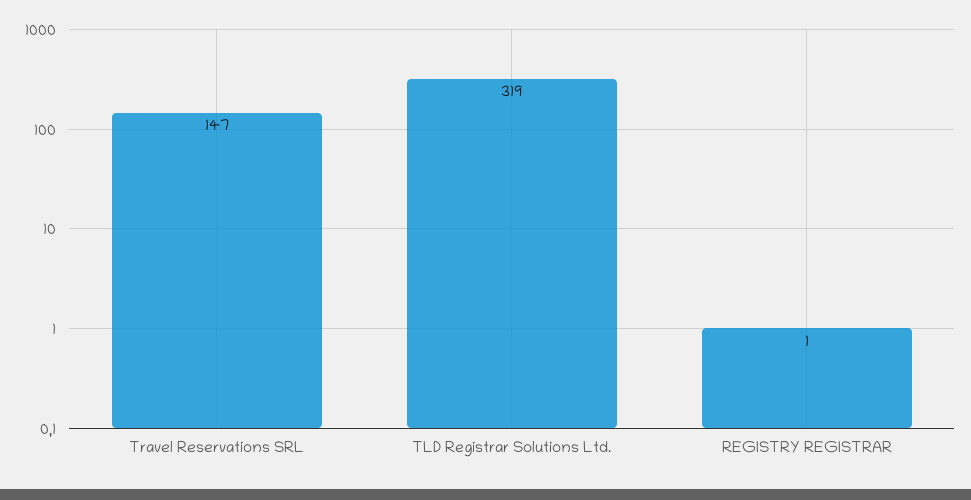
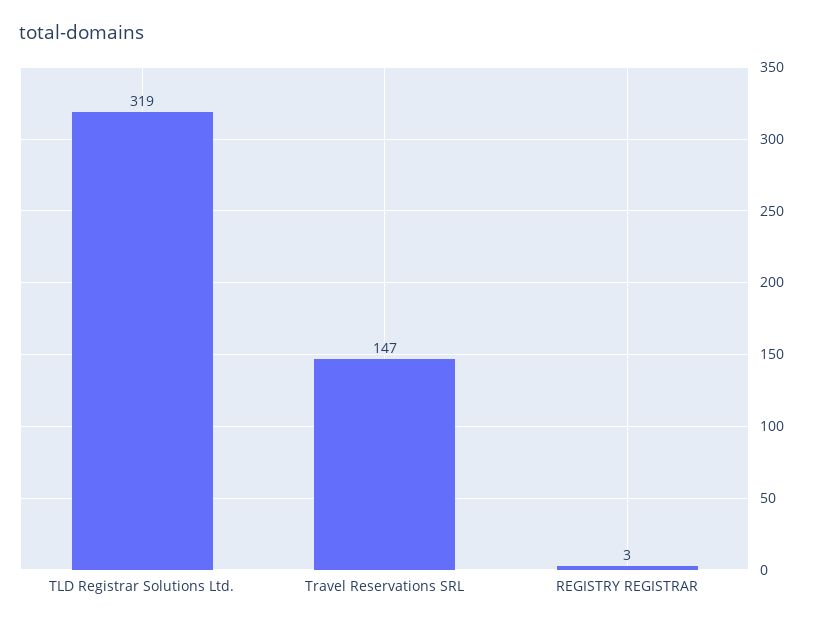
REGISTRY REGISTRAR: 1 -> 3

